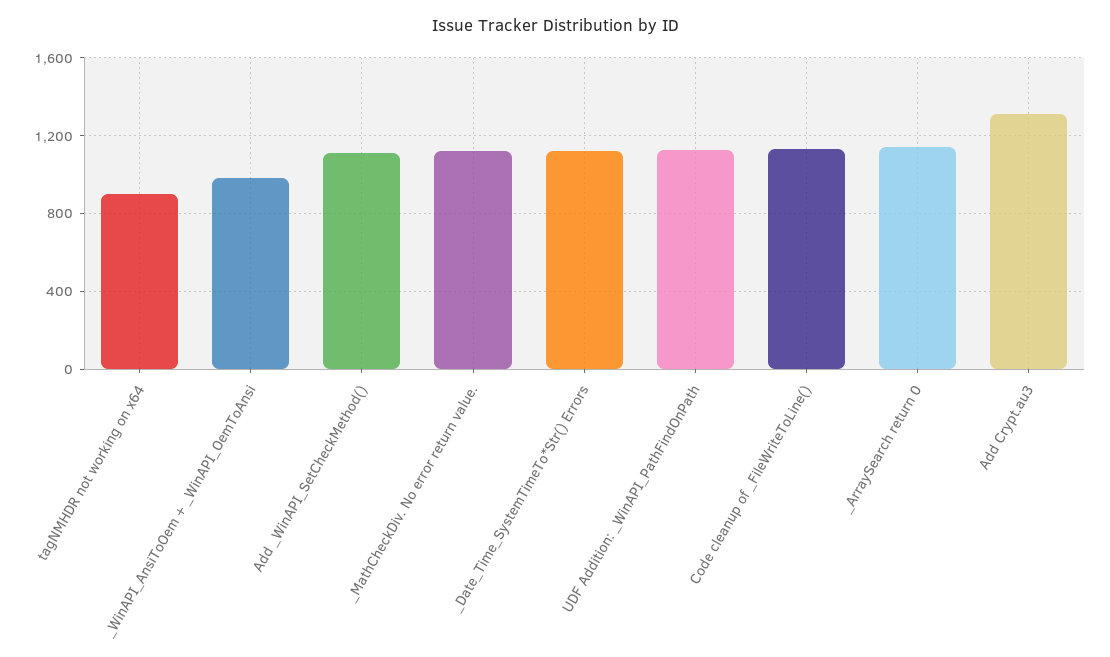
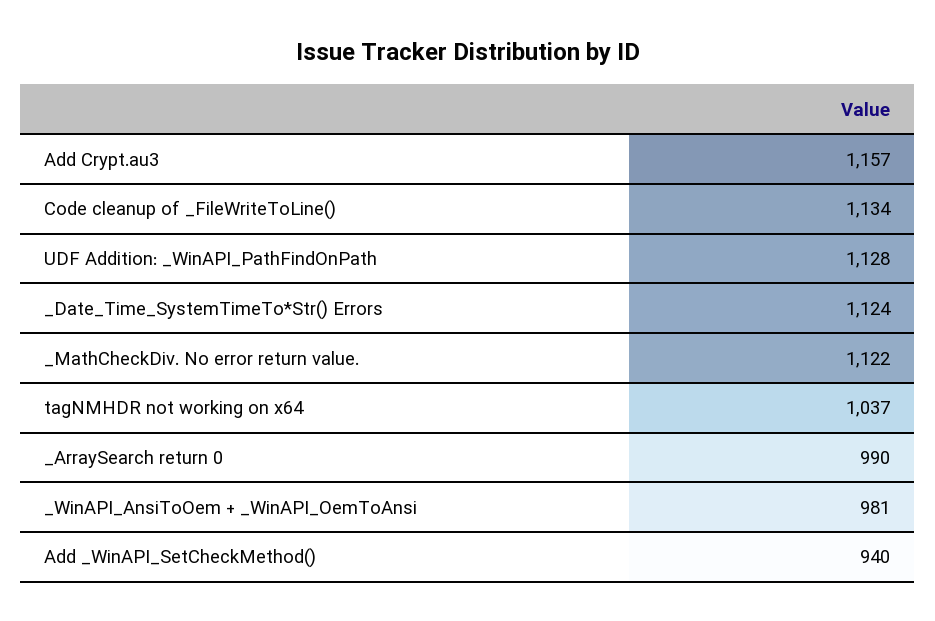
tagNMHDR not working on x64: 900 -> 1037
Add _WinAPI_SetCheckMethod(): 1100 -> 940
_ArraySearch return 0: 1150 -> 990
Add Crypt.au3: 1300 -> 1157

